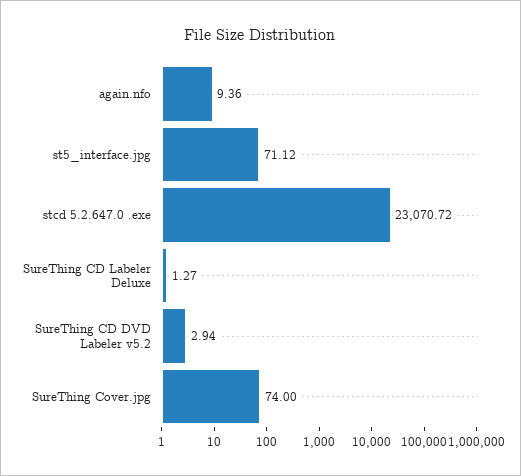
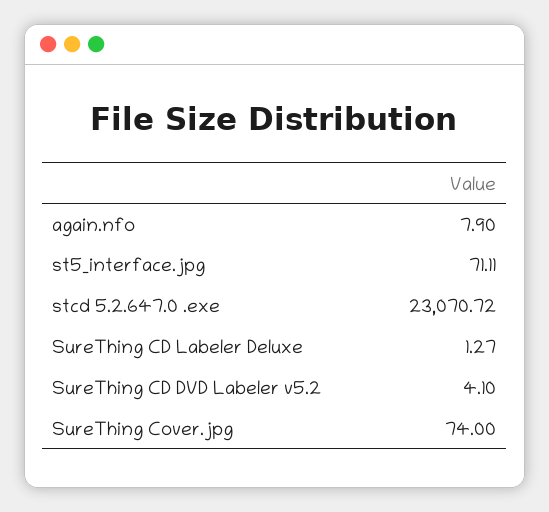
again.nfo: 9.36 -> 7.9
st5_interface.jpg: 71.12 -> 71.11
SureThing CD DVD Labeler v5.2: 2.94 -> 4.1

